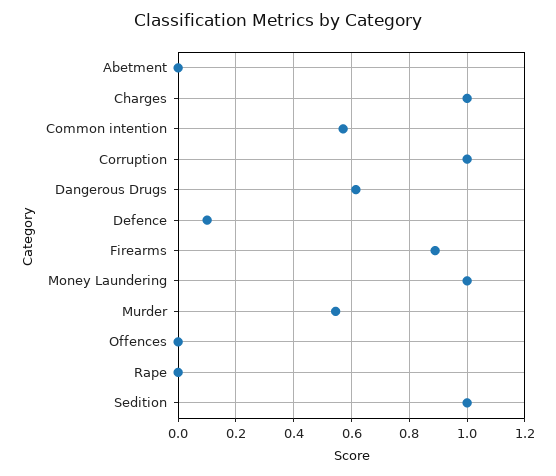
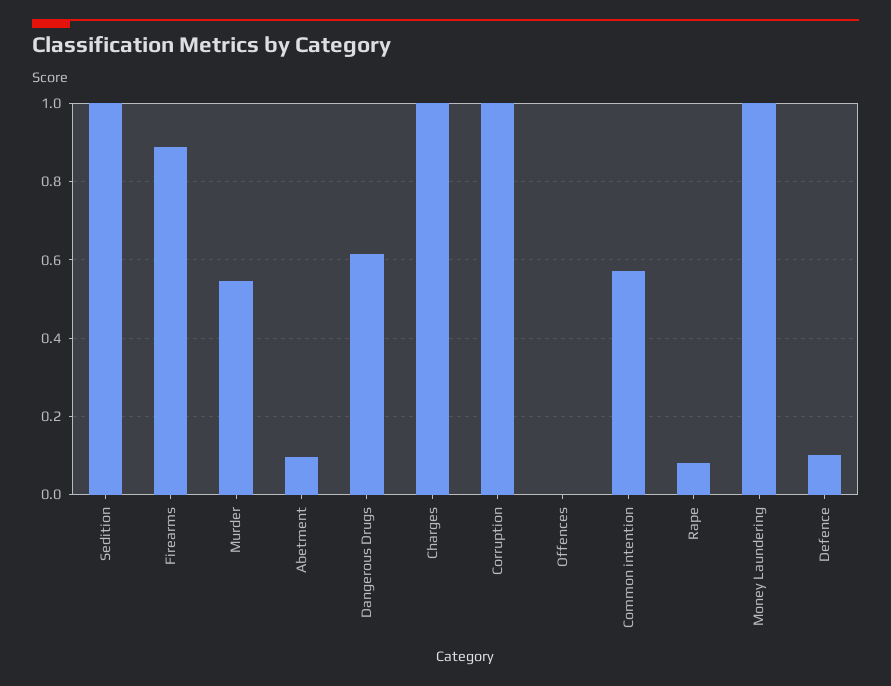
Abetment: 0 -> 0.1
Rape: 0 -> 0.08

